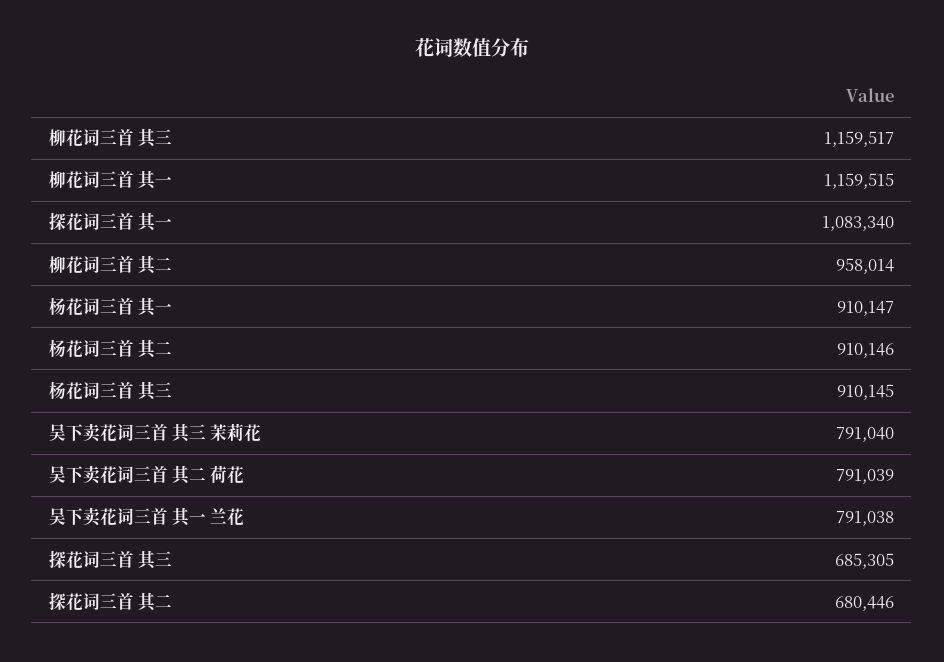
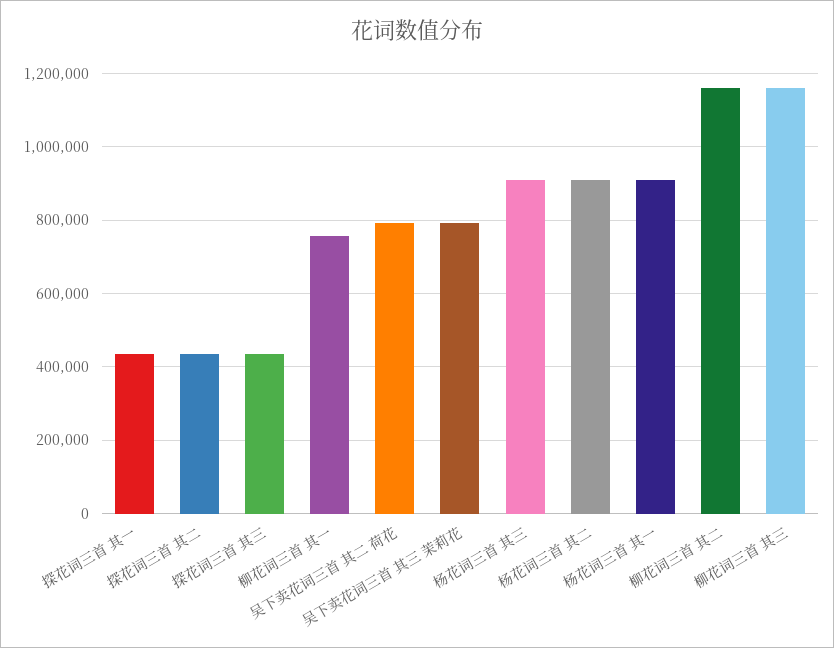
柳花词三首 其一: 1159515 -> 760000
探花词三首 其一: 1083340 -> 440000
柳花词三首 其二: 958014 -> 1160000
吴下卖花词三首 其一 兰花: 791038 -> none
探花词三首 其三: 685305 -> 440000
探花词三首 其二: 680446 -> 440000

